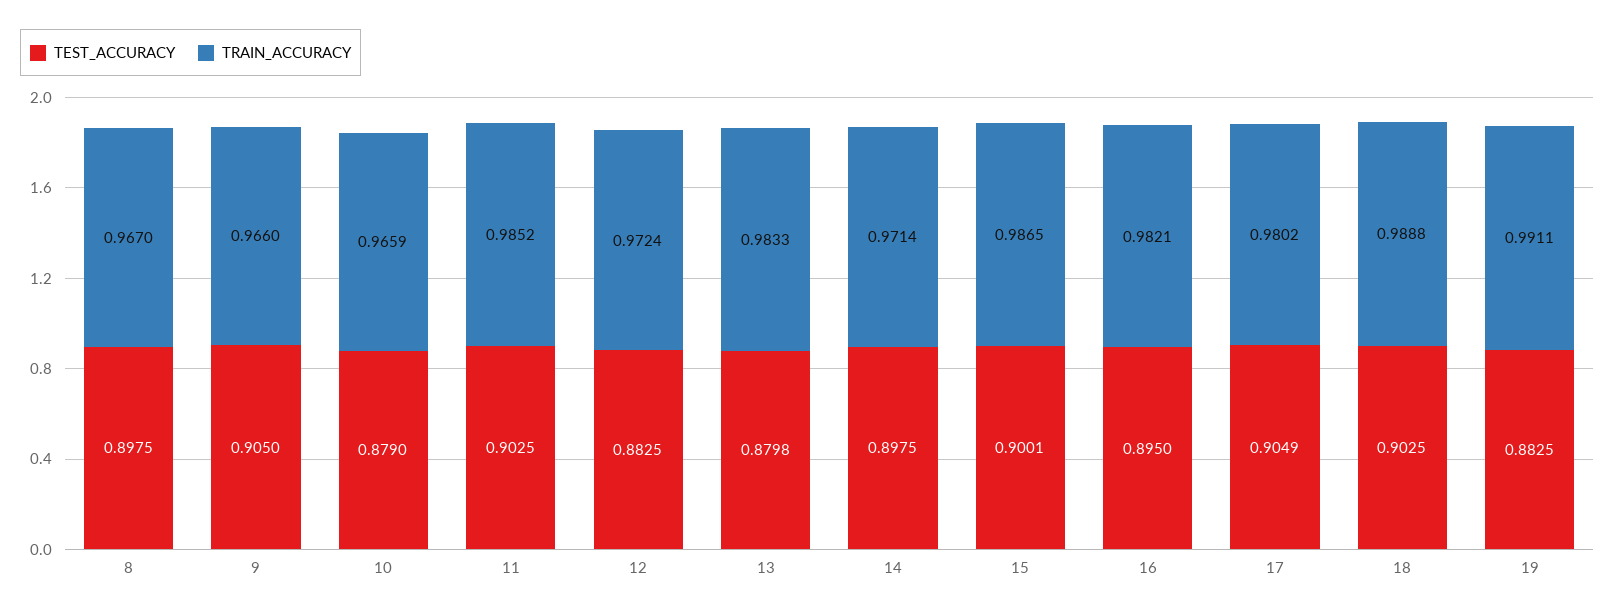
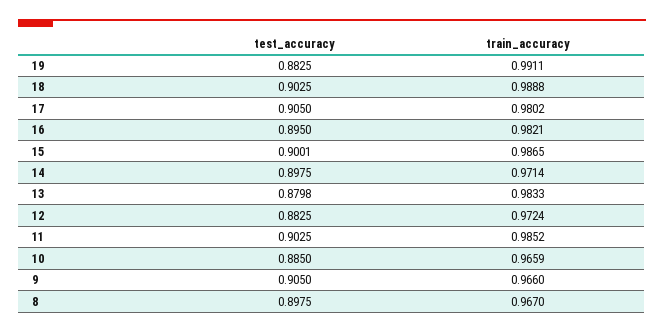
TEST_ACCURACY, 10: 0.879 -> 0.885
TEST_ACCURACY, 17: 0.9049 -> 0.905

